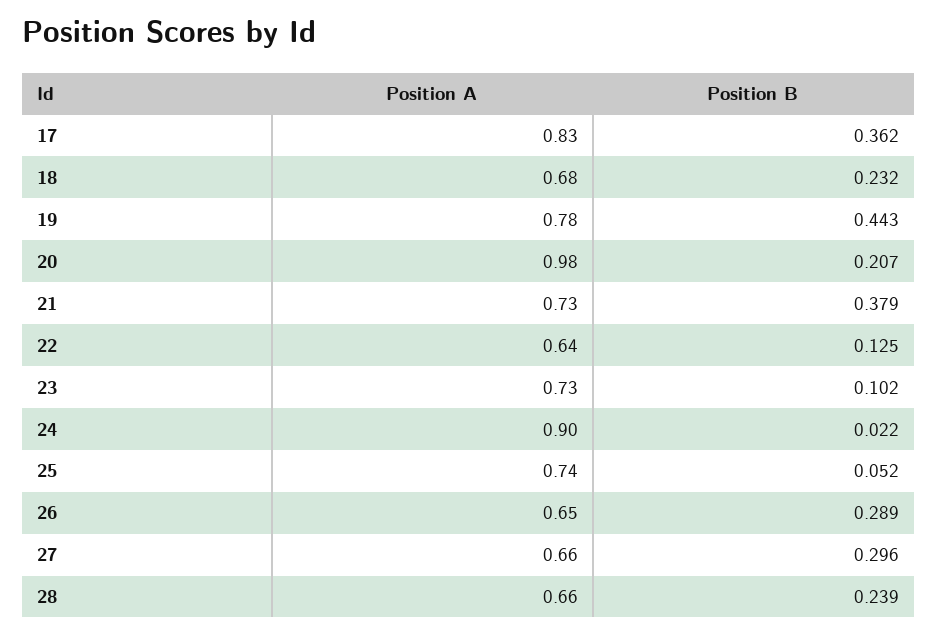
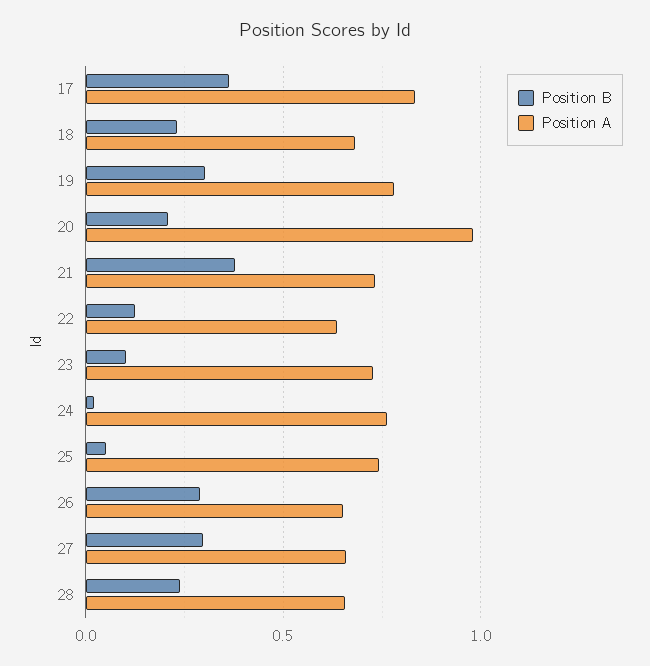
Position B, 19: 0.443 -> 0.3
Position A, 24: 0.9 -> 0.75

